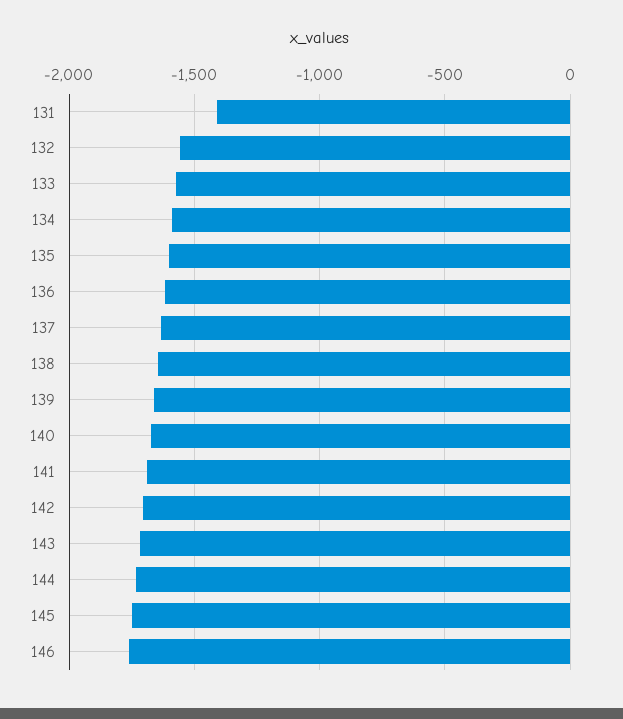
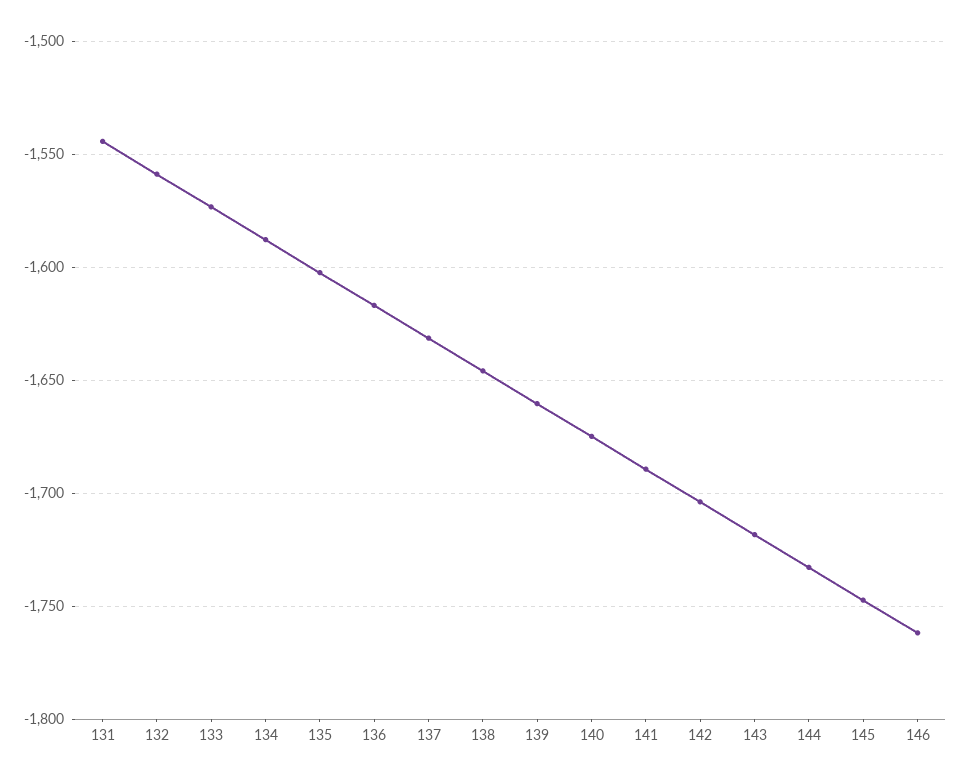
131: -1400 -> -1545

